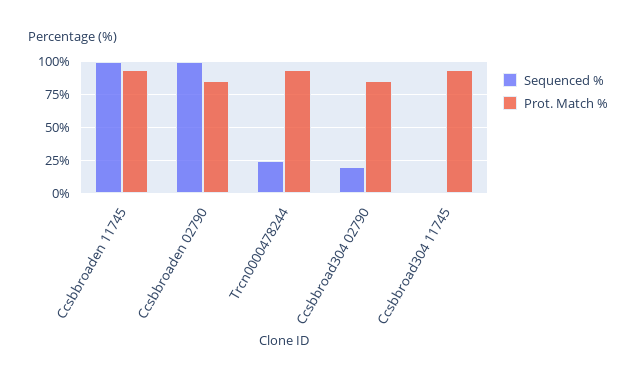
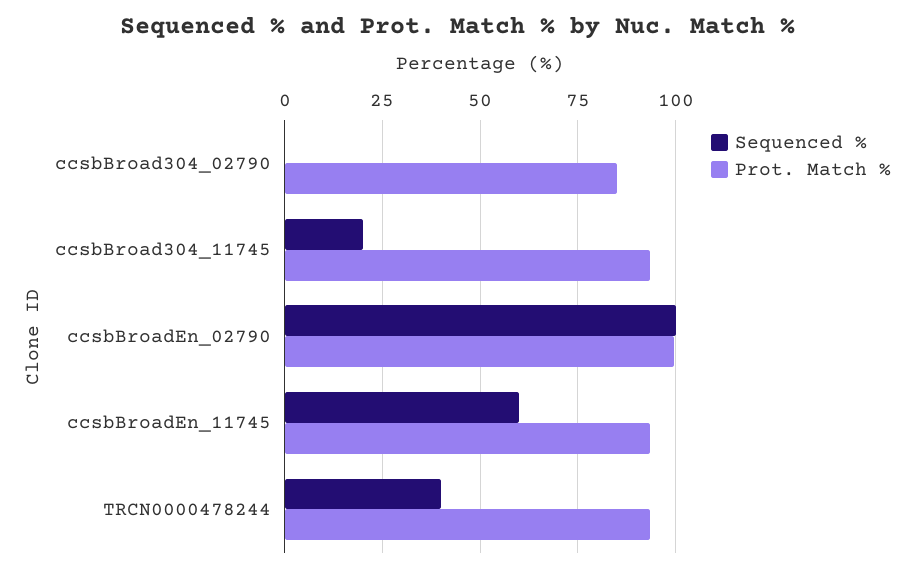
Sequenced %, Ccsbbroaden 11745: 100 -> 60
Prot. Match %, Ccsbbroaden 02790: 85 -> 100
Sequenced %, Trcn0000478244: 25 -> 40
Sequenced %, Ccsbbroad304 02790: 20 -> 0
Sequenced %, Ccsbbroad304 11745: 0 -> 20

